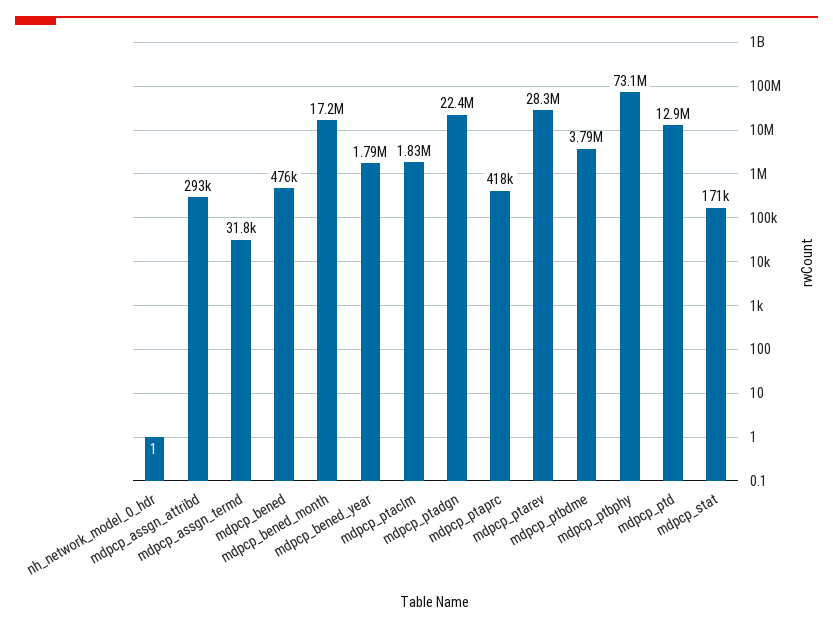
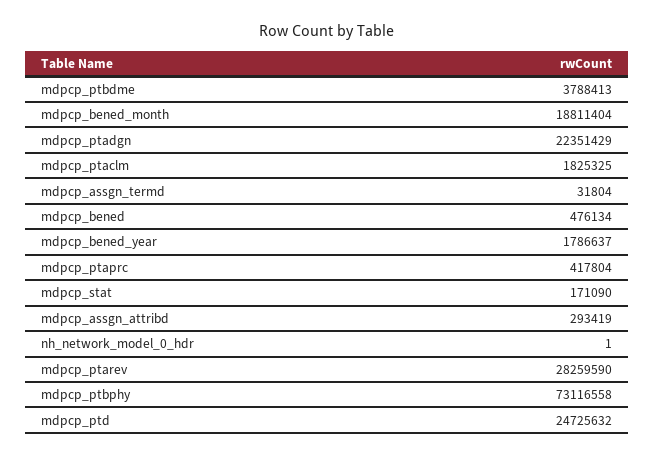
mdpcp_bened_month: 17200000 -> 18811404
mdpcp_ptd: 12900000 -> 24725632

